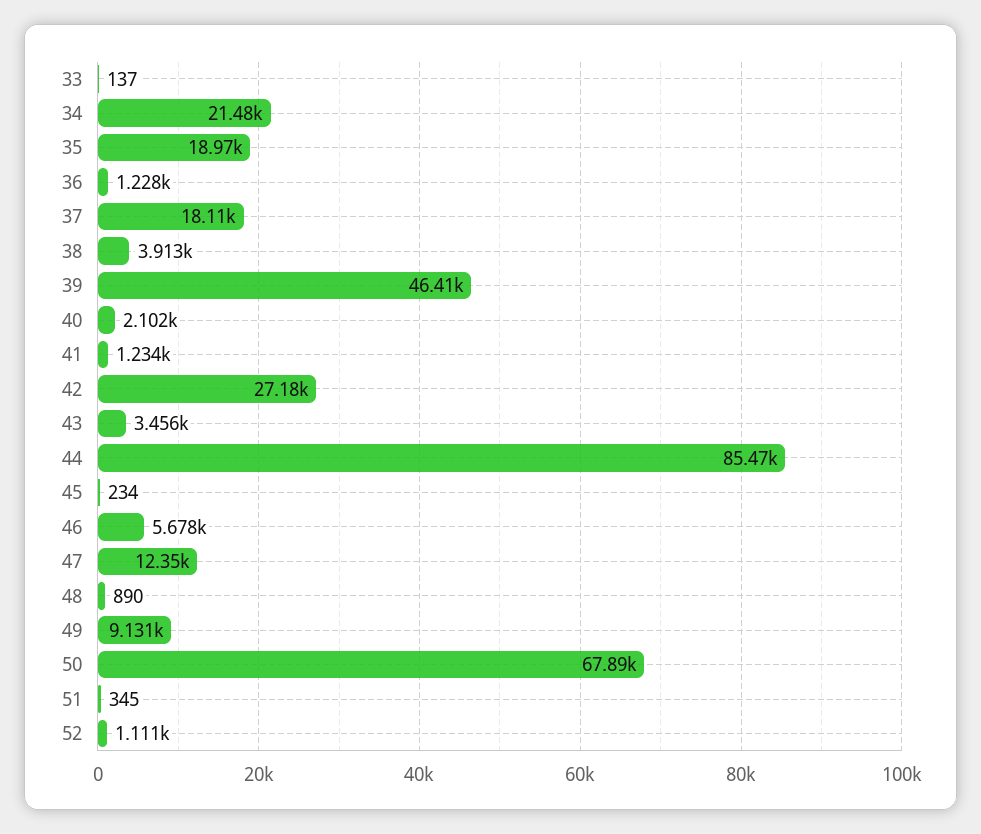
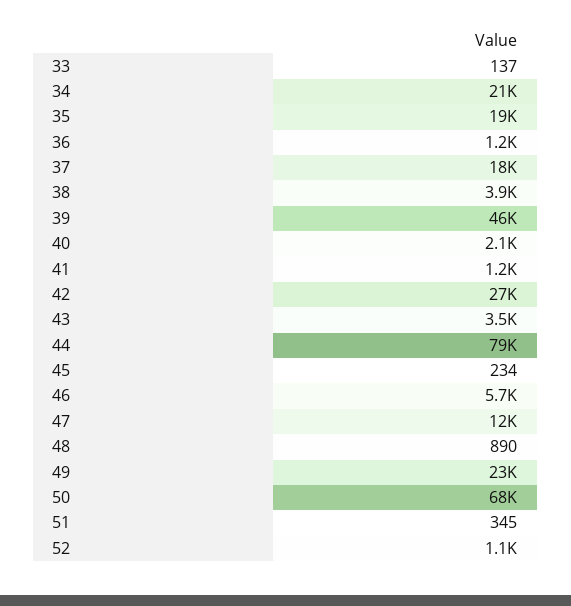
44: 85470 -> 79000
49: 9131 -> 23000

